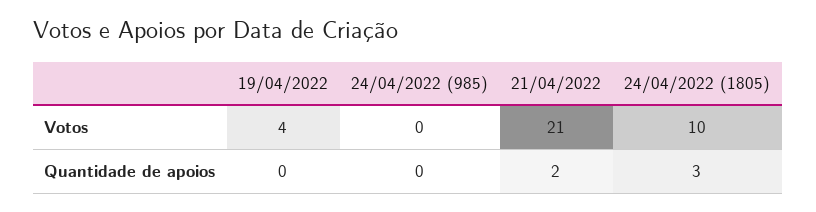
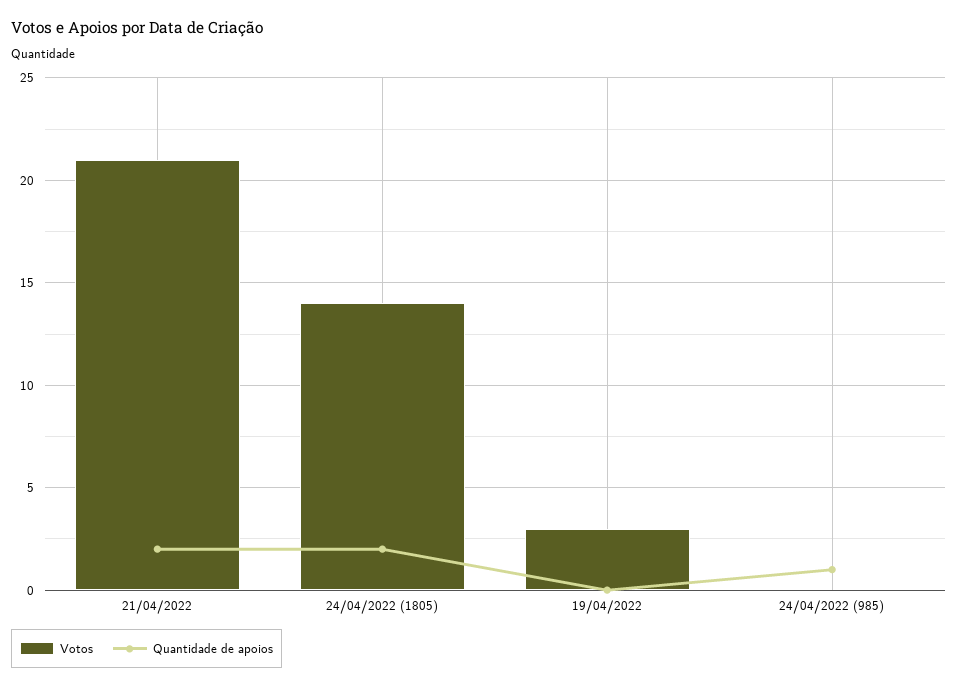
Votos, 19/04/2022: 4 -> 3
Votos, 24/04/2022 (1805): 10 -> 14
Quantidade de apoios, 24/04/2022 (985): 0 -> 1
Quantidade de apoios, 24/04/2022 (1805): 3 -> 2

